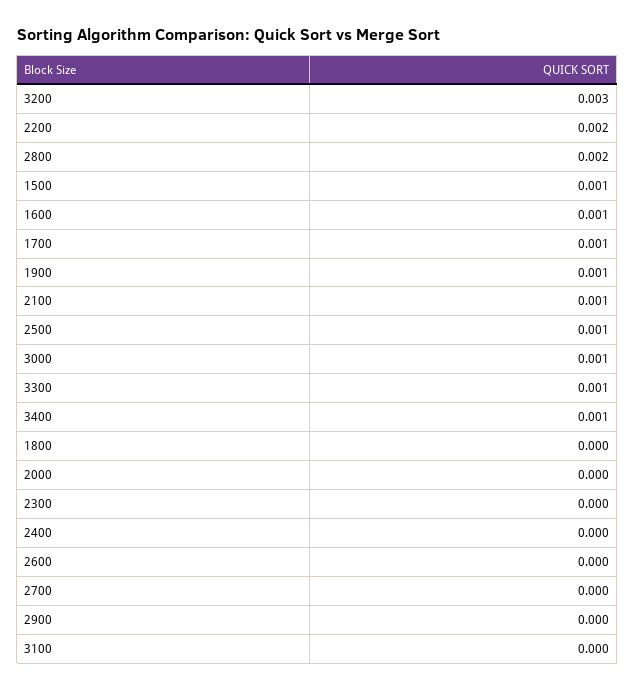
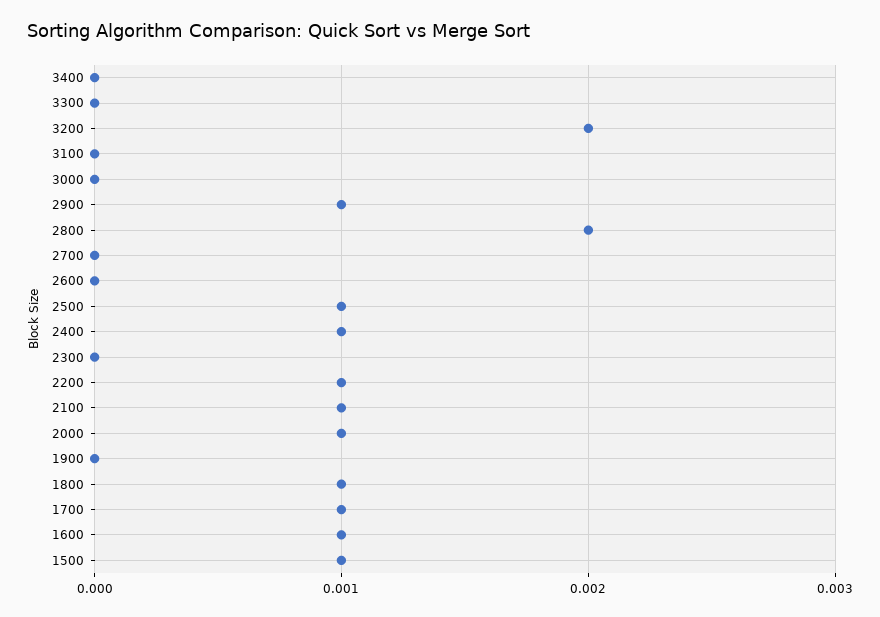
3200: 0.003 -> 0.002
2200: 0.002 -> 0.001
1900: 0.001 -> 0
3000: 0.001 -> 0
3300: 0.001 -> 0
3400: 0.001 -> 0
1800: 0 -> 0.001
2000: 0 -> 0.001
2400: 0 -> 0.001
2900: 0 -> 0.001

